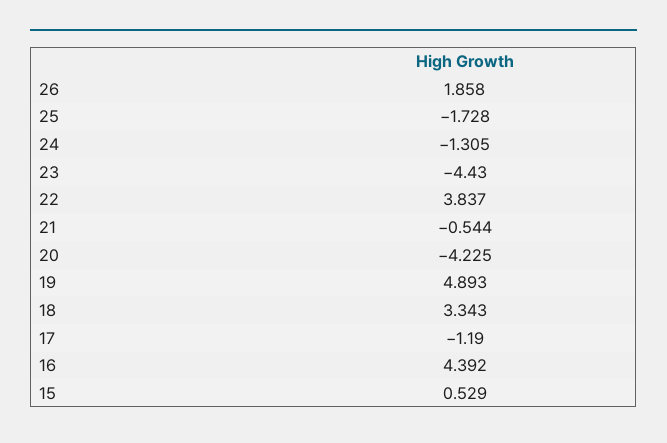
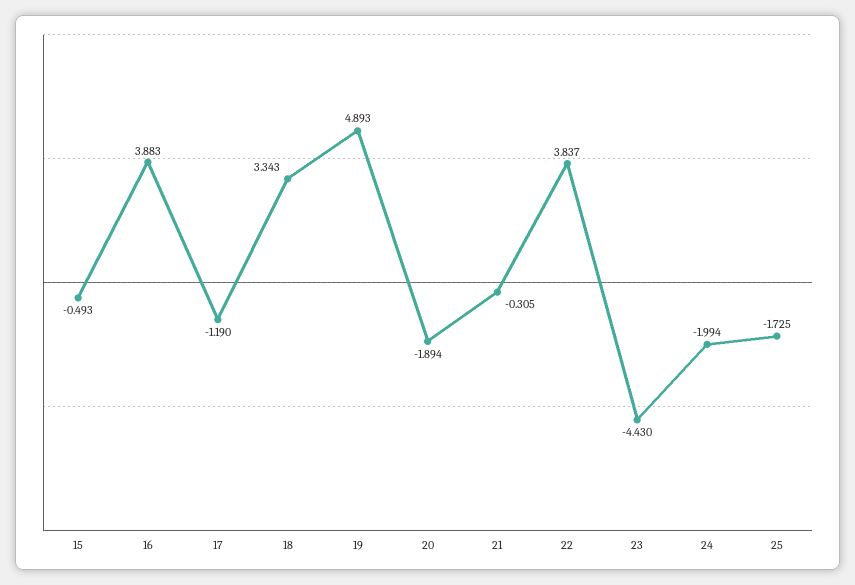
26: 1.858 -> none
25: -1.728 -> -1.725
24: -1.305 -> -1.994
21: -0.544 -> -0.305
20: -4.225 -> -1.894
16: 4.392 -> 3.883
15: 0.529 -> -0.493

